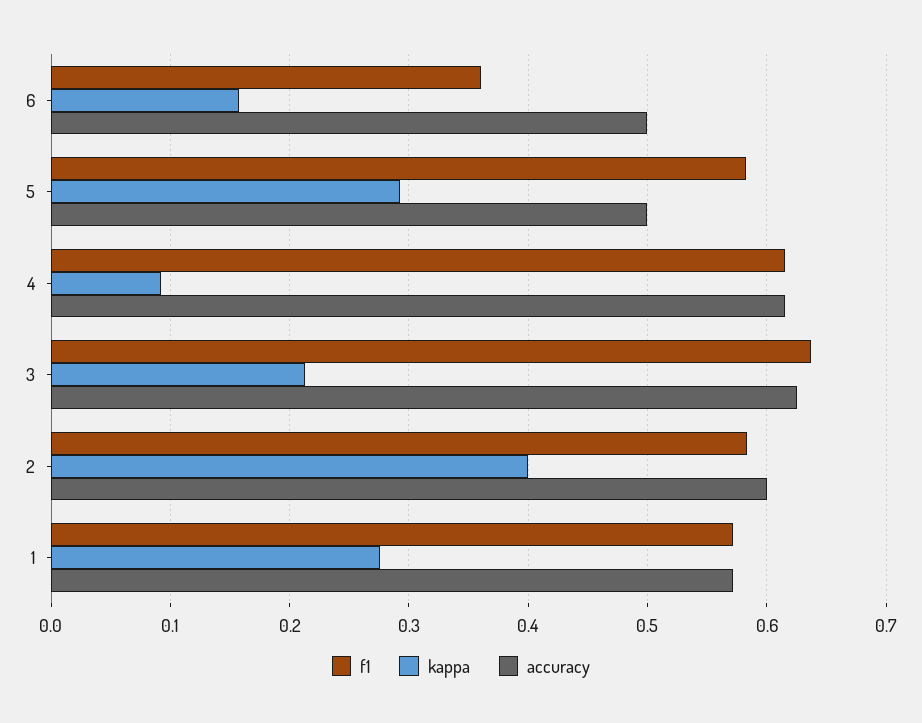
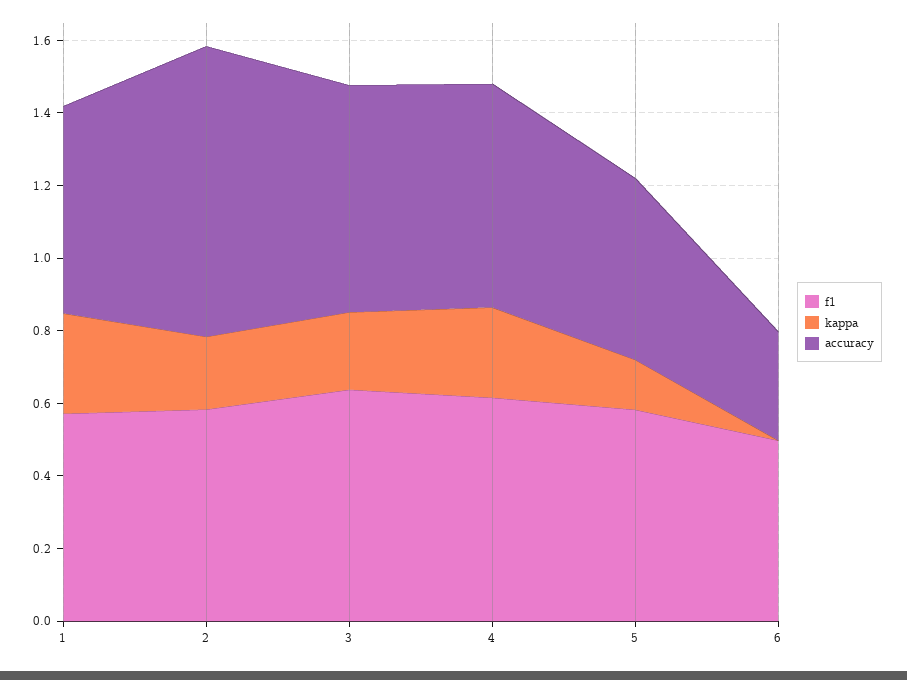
f1, 6: 0.36 -> 0.5
kappa, 6: 0.16 -> 0
accuracy, 6: 0.5 -> 0.3
kappa, 5: 0.29 -> 0.15
kappa, 4: 0.09 -> 0.25
kappa, 2: 0.4 -> 0.2
accuracy, 2: 0.6 -> 0.8

